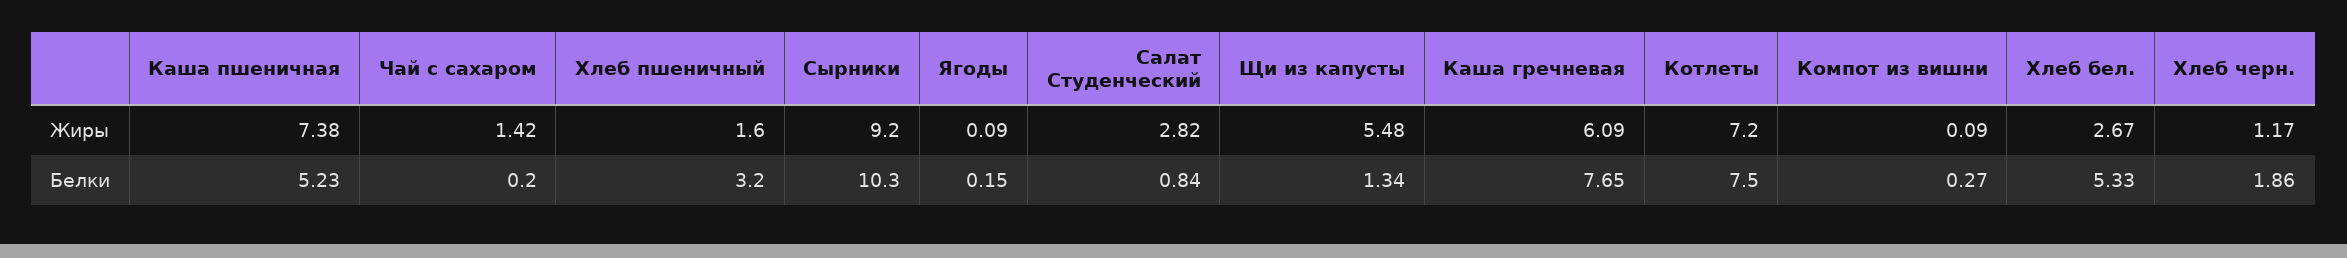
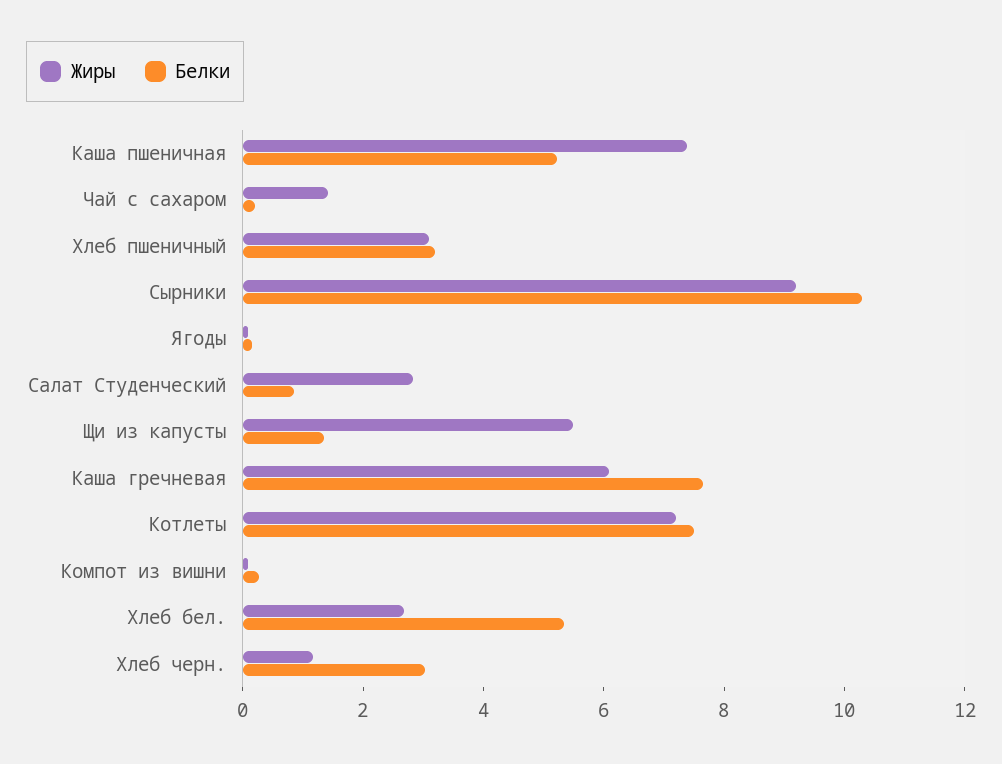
Жиры, Хлеб пшеничный: 1.6 -> 3
Белки, Хлеб черн.: 1.86 -> 3

